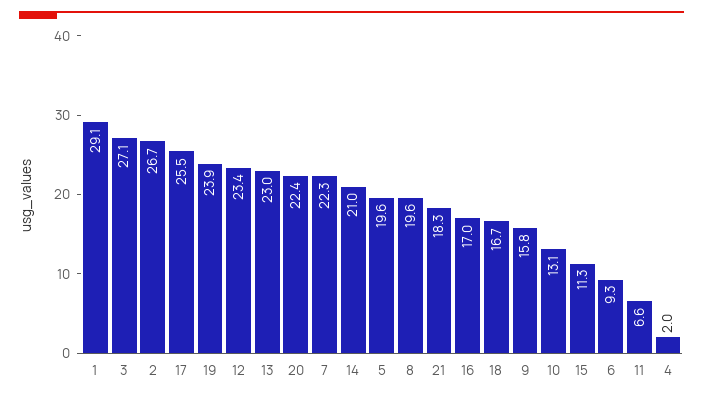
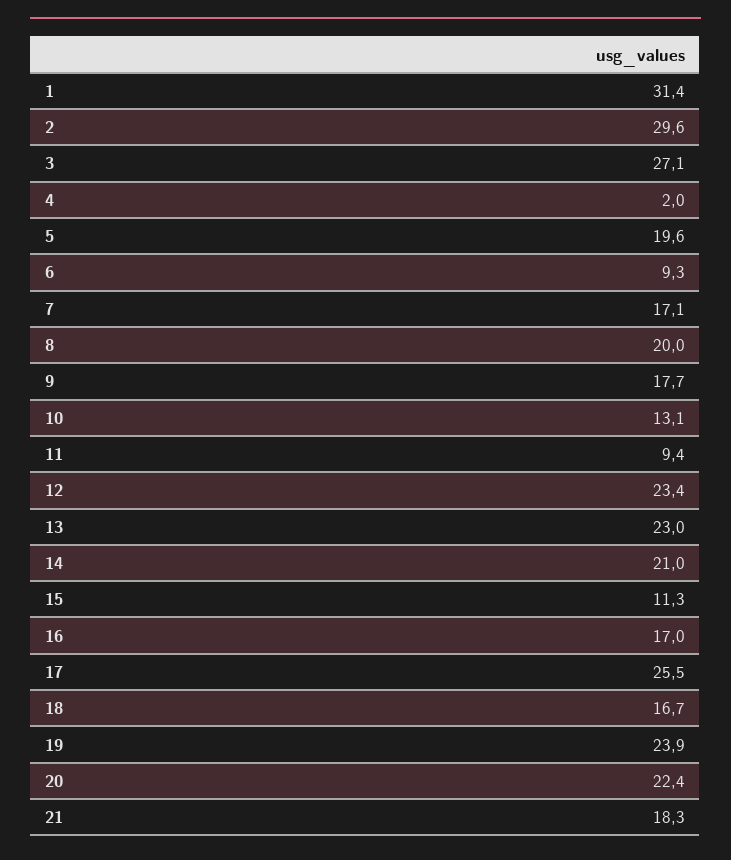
1: 29.1 -> 31.4
2: 26.7 -> 29.6
7: 22.3 -> 17.1
8: 19.6 -> 20
9: 15.8 -> 17.7
11: 6.6 -> 9.4

